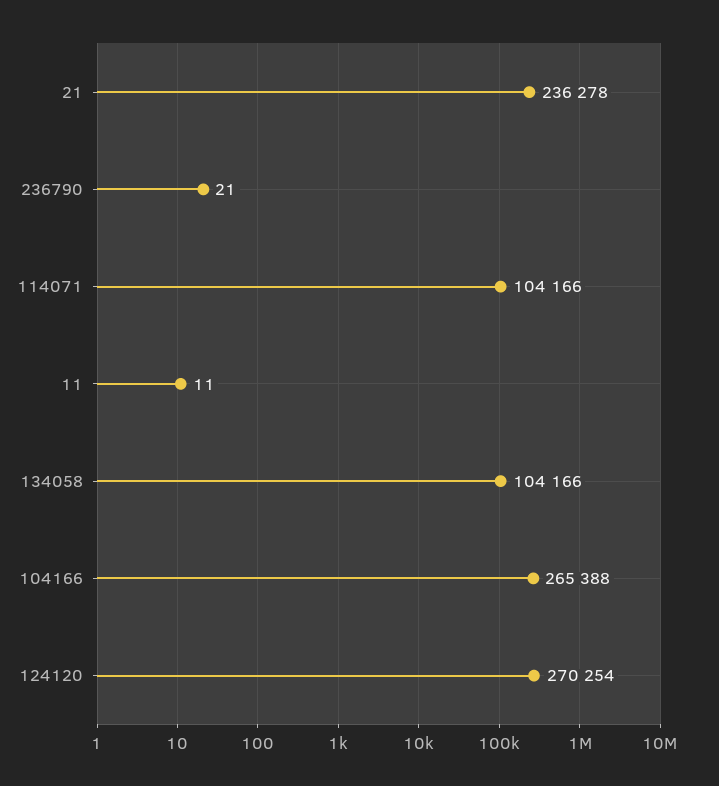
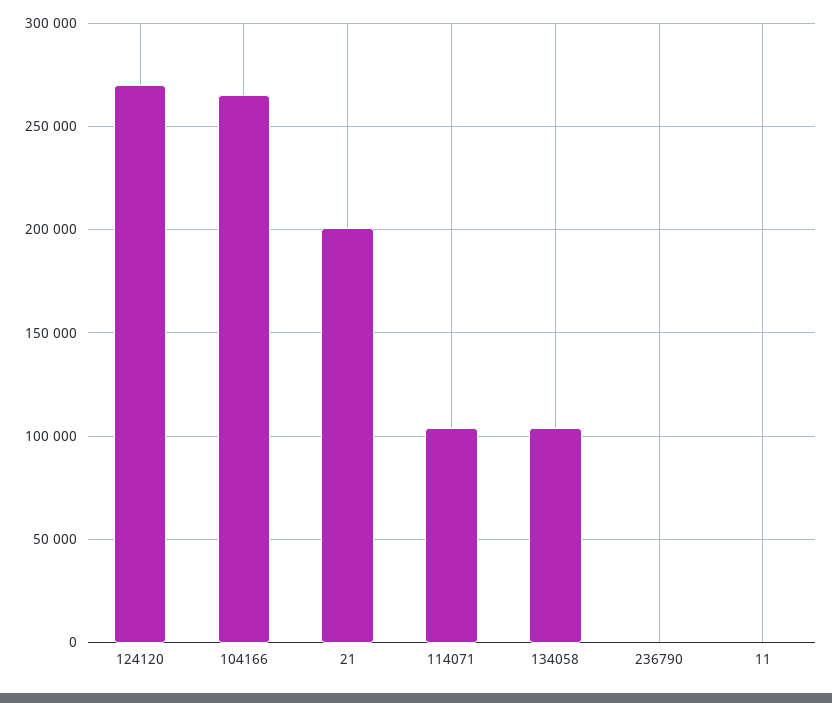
21: 236278 -> 200000

